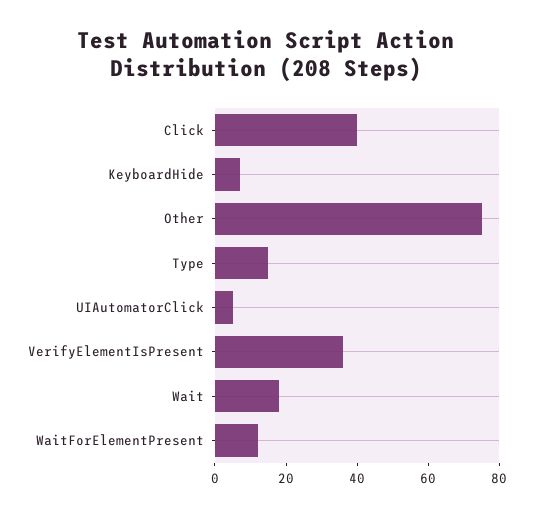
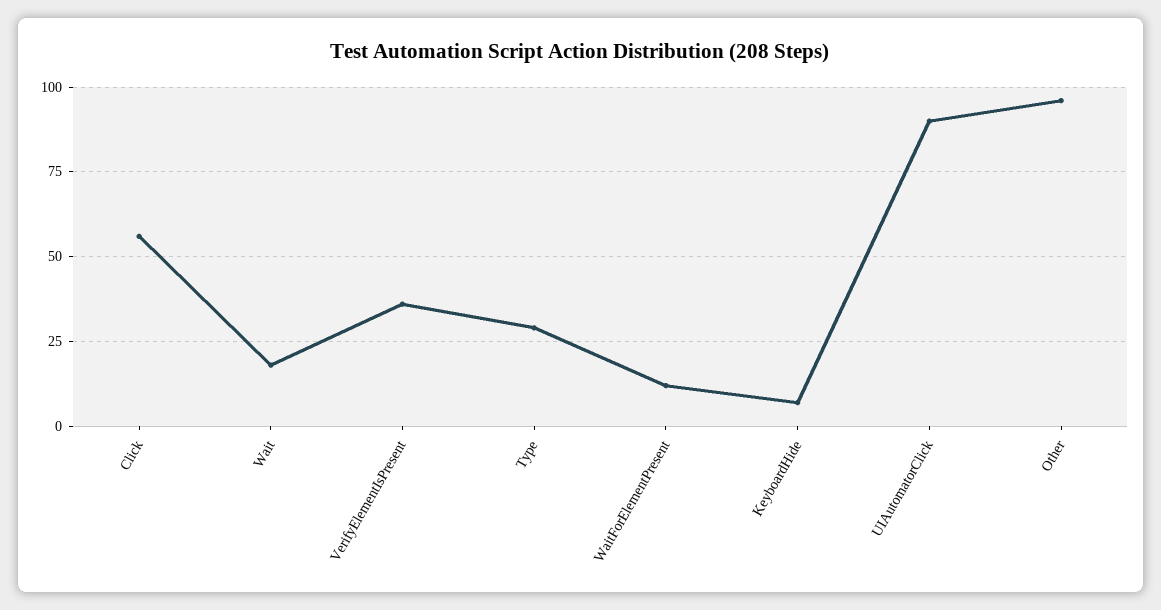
Click: 40 -> 55
Other: 75 -> 95
Type: 15 -> 30
UIAutomatorClick: 5 -> 90

